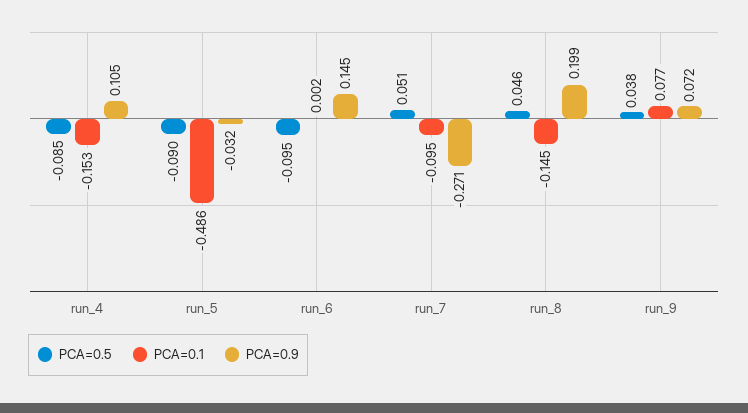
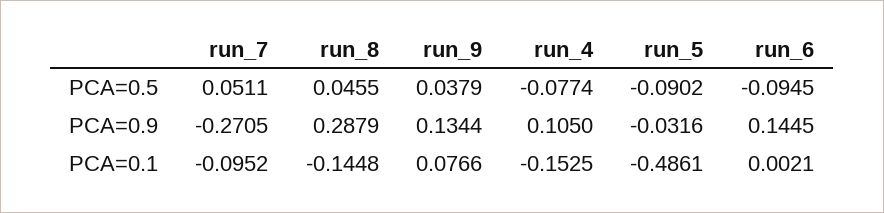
PCA=0.5, run_4: -0.085 -> -0.0774
PCA=0.9, run_8: 0.199 -> 0.2879
PCA=0.9, run_9: 0.072 -> 0.1344

